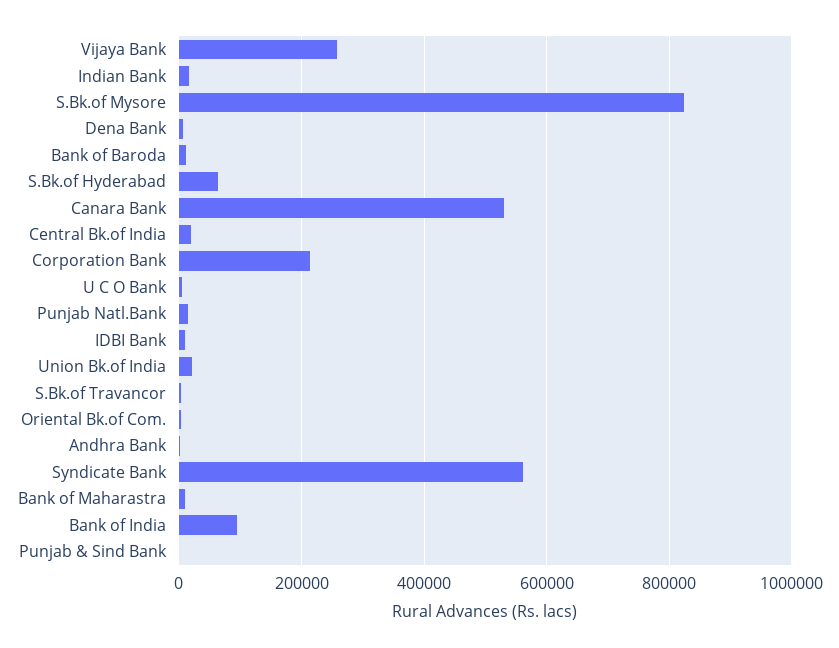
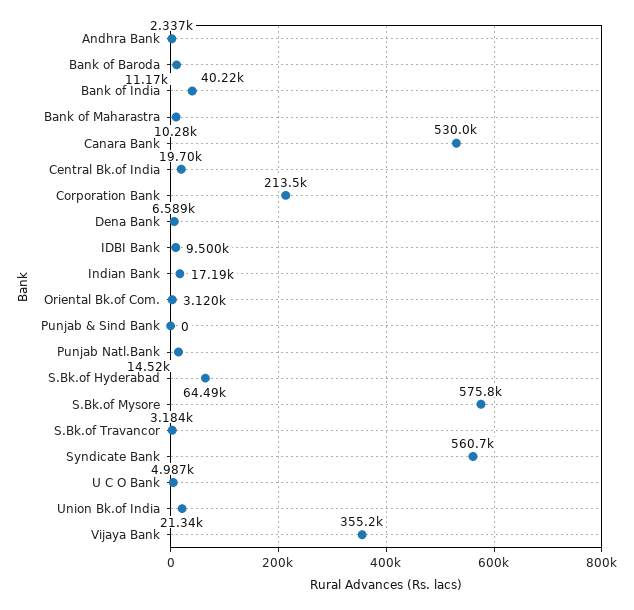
Vijaya Bank: 260000 -> 355200
S.Bk.of Mysore: 820000 -> 575800
Bank of India: 100000 -> 40220

